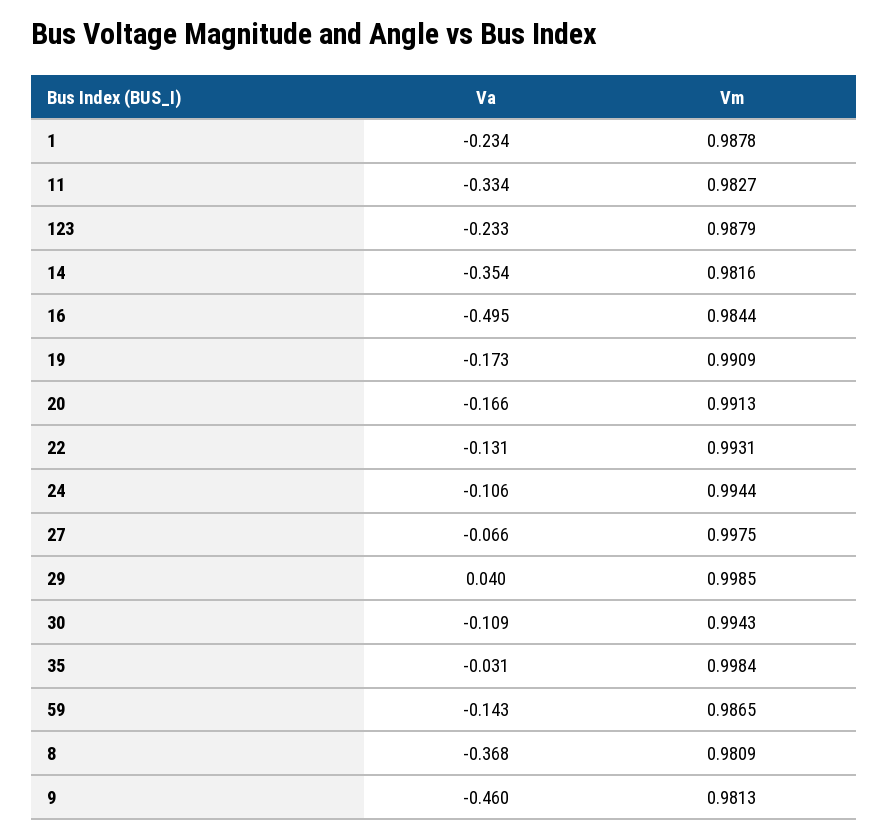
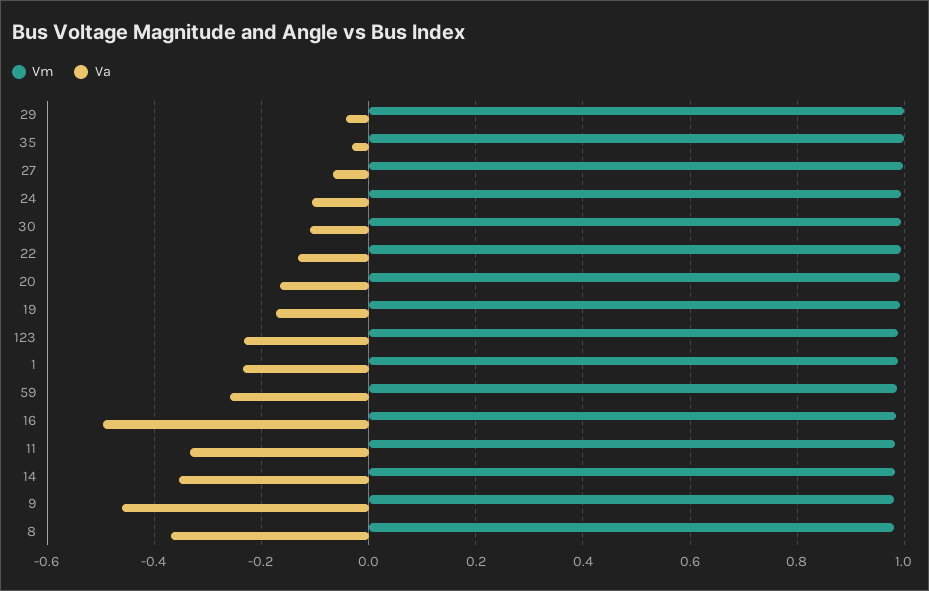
Va, 29: 0.04 -> -0.04
Va, 59: -0.143 -> -0.26

